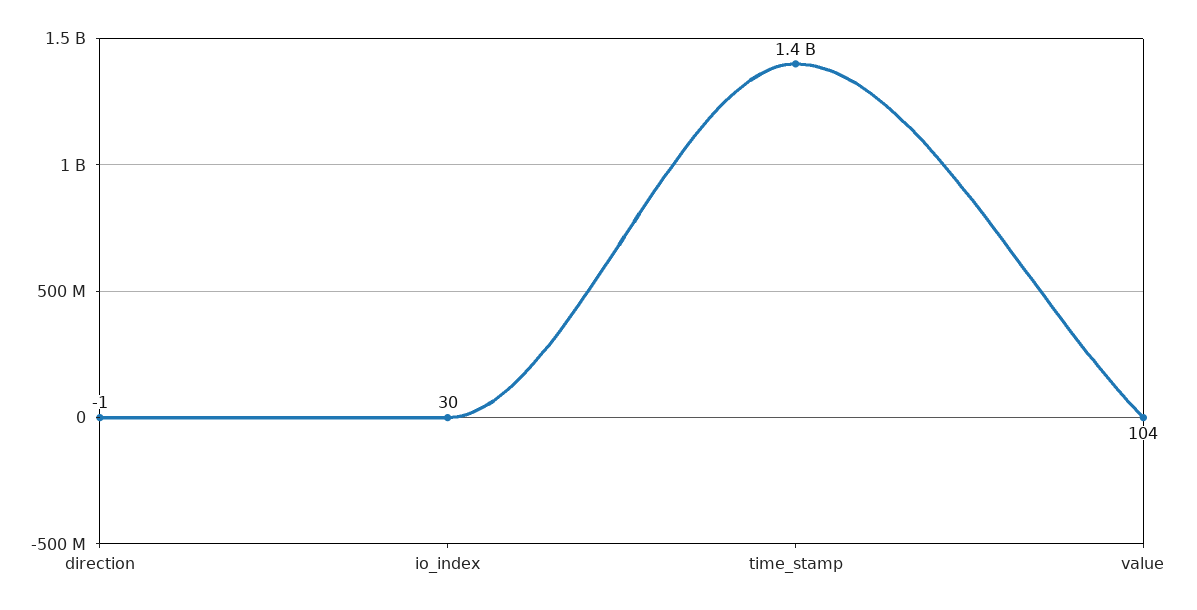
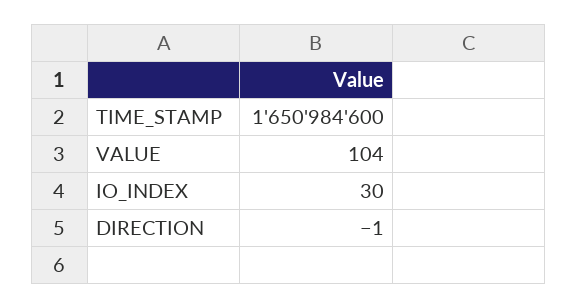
time_stamp: 1400000000 -> 1650984600

